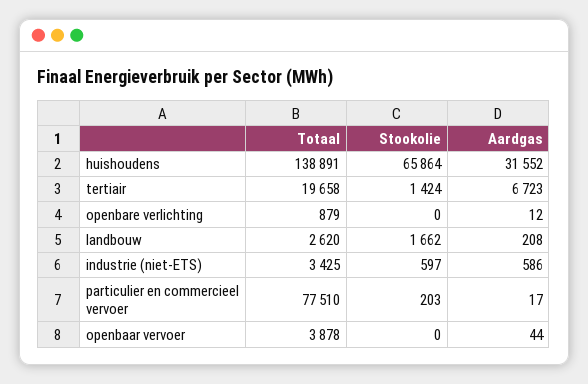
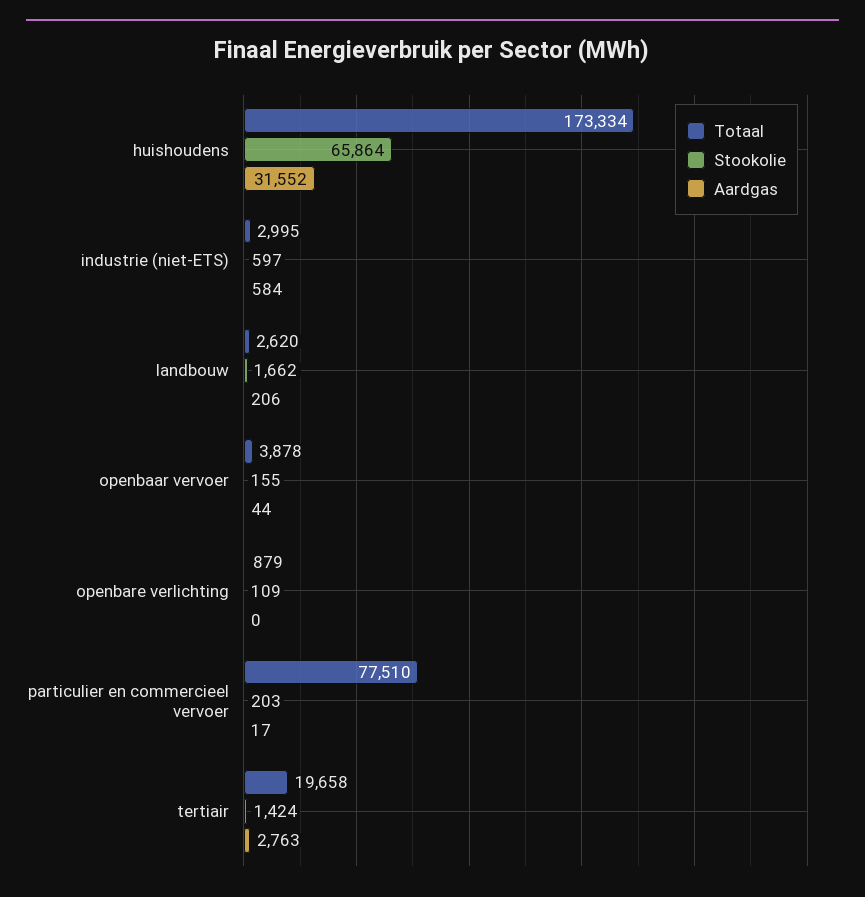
Totaal, huishoudens: 138891 -> 173334
Aardgas, tertiair: 6723 -> 2763
Stookolie, openbare verlichting: 0 -> 109
Aardgas, openbare verlichting: 12 -> 0
Aardgas, landbouw: 208 -> 206
Totaal, industrie (niet-ETS): 3425 -> 2995
Aardgas, industrie (niet-ETS): 586 -> 584
Stookolie, openbaar vervoer: 0 -> 155

